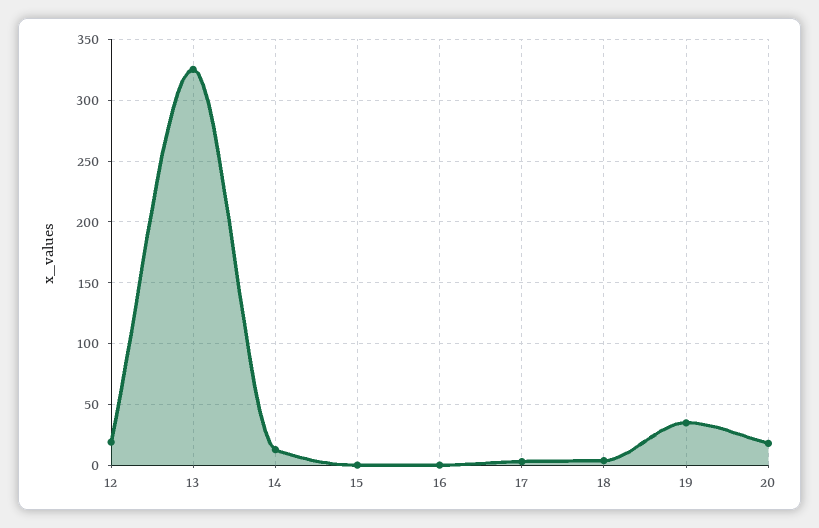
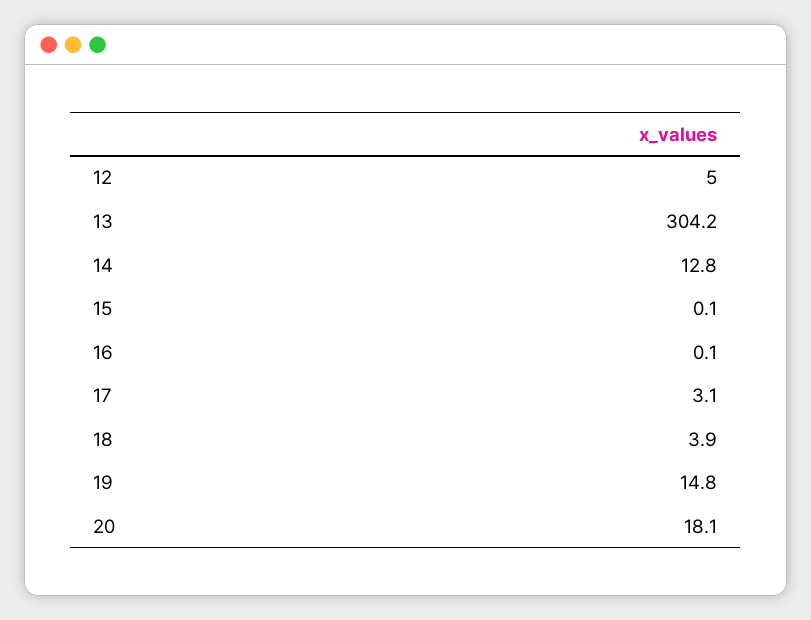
12: 20 -> 5
13: 325 -> 304.2
19: 35 -> 14.8

